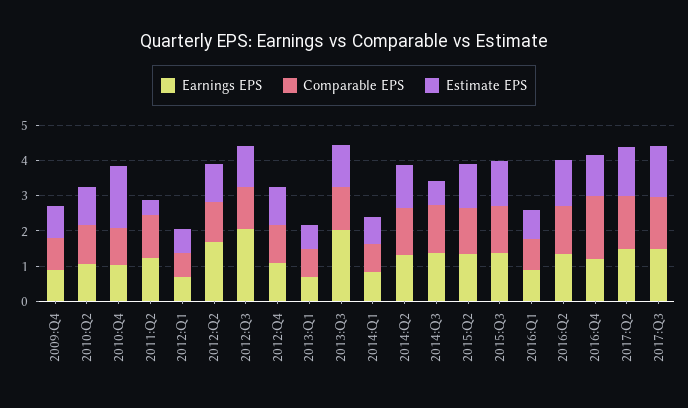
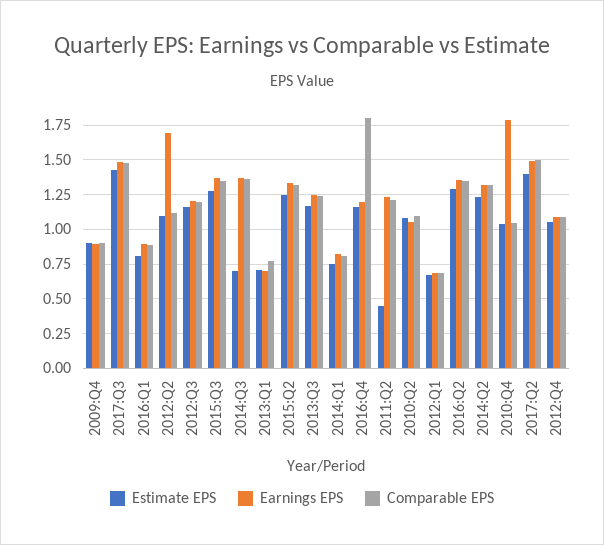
Earnings EPS, 2010:Q4: 1 -> 1.8
Estimate EPS, 2010:Q4: 1.75 -> 1.05
Earnings EPS, 2012:Q3: 2 -> 1.2
Earnings EPS, 2013:Q3: 2 -> 1.25

